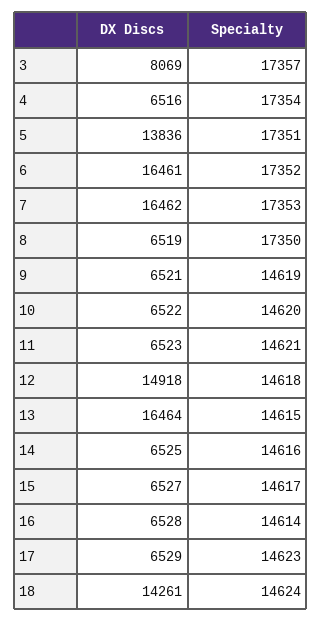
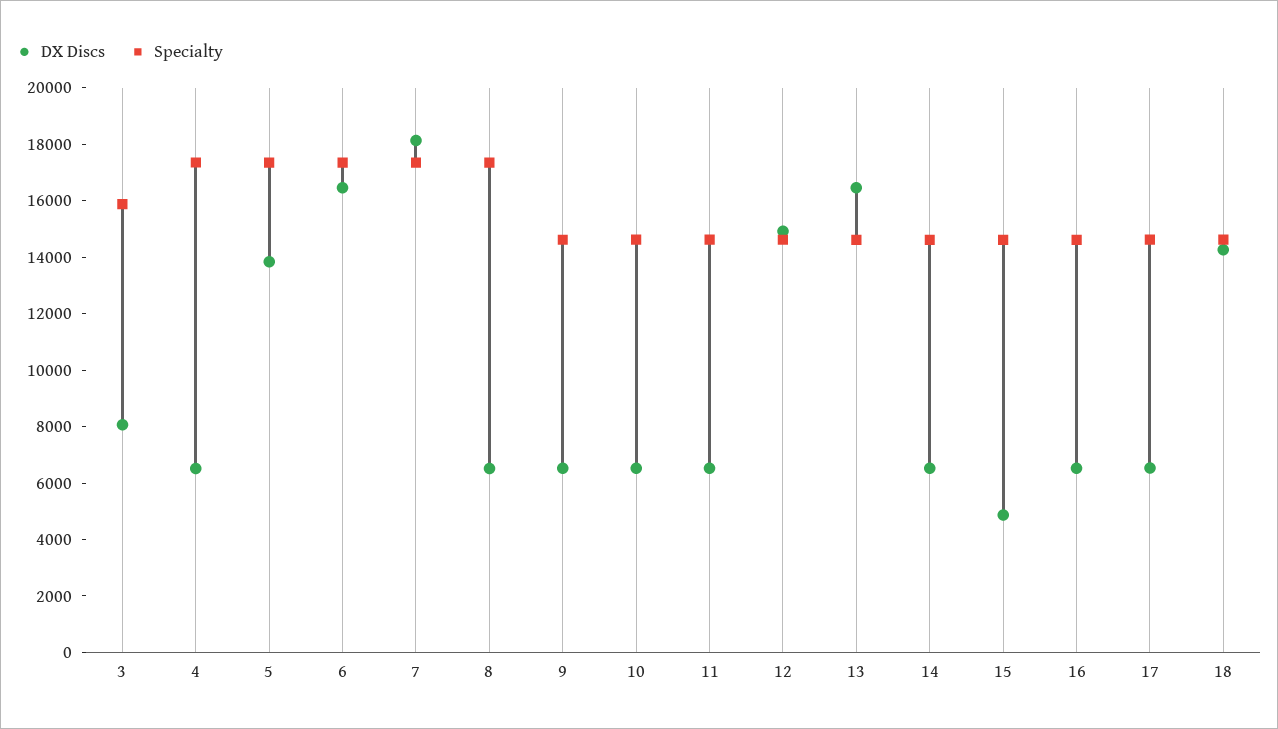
Specialty, 3: 17357 -> 16000
DX Discs, 7: 16462 -> 18000
DX Discs, 15: 6527 -> 5000

